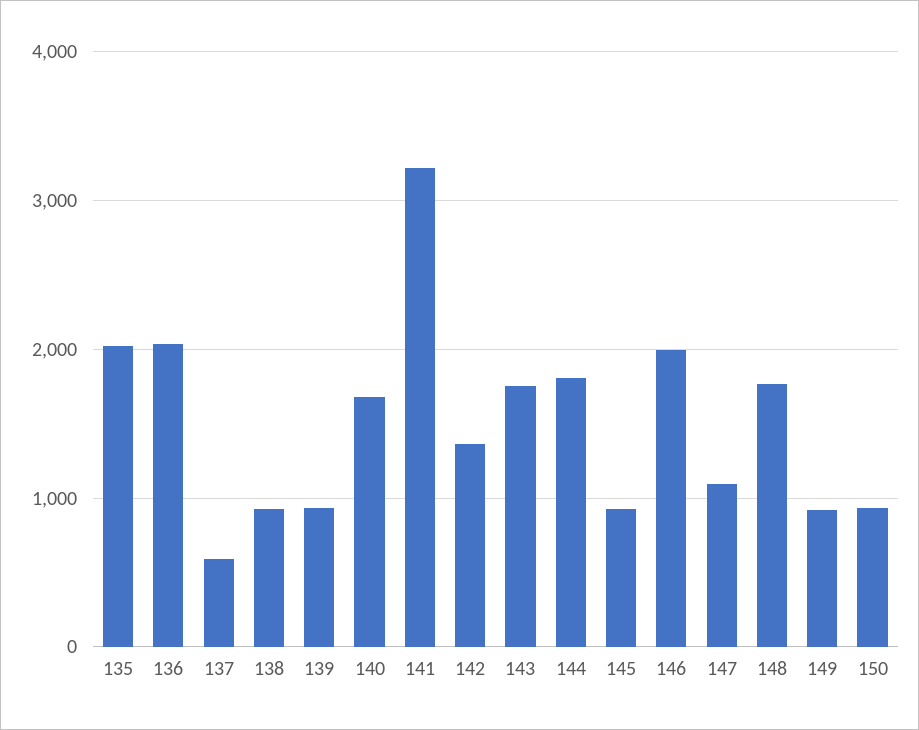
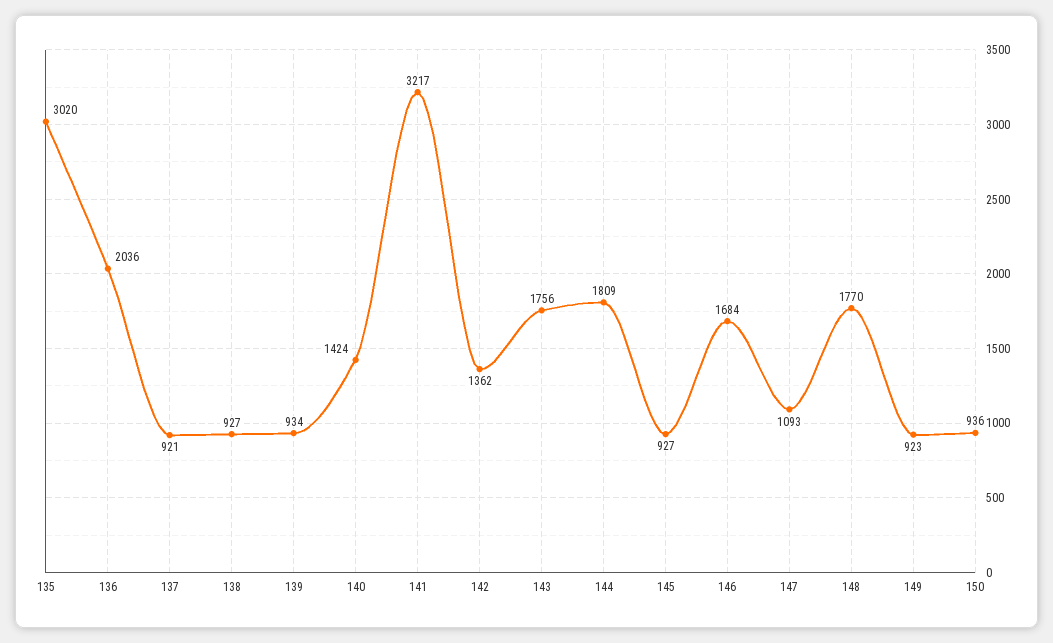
135: 2000 -> 3020
137: 600 -> 921
140: 1700 -> 1424
146: 2000 -> 1684

